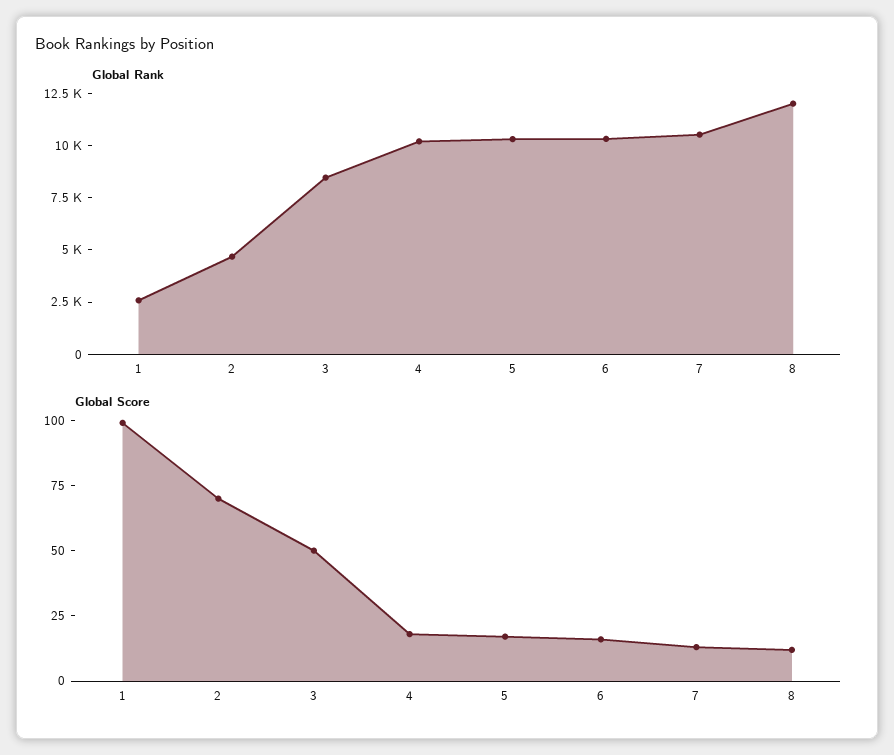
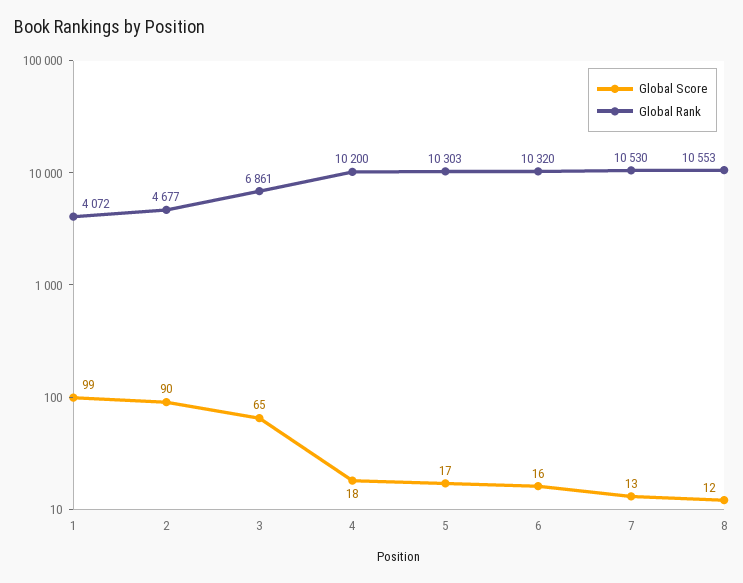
Global Rank, 1: 2500 -> 4072
Global Rank, 3: 8500 -> 6861
Global Rank, 8: 12000 -> 10553
Global Score, 2: 70 -> 90
Global Score, 3: 50 -> 65

